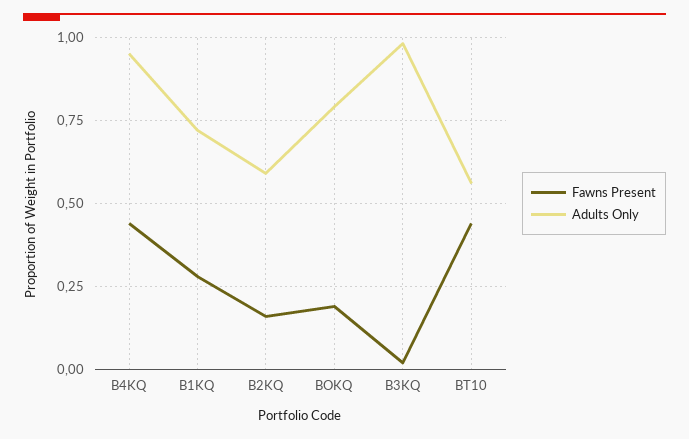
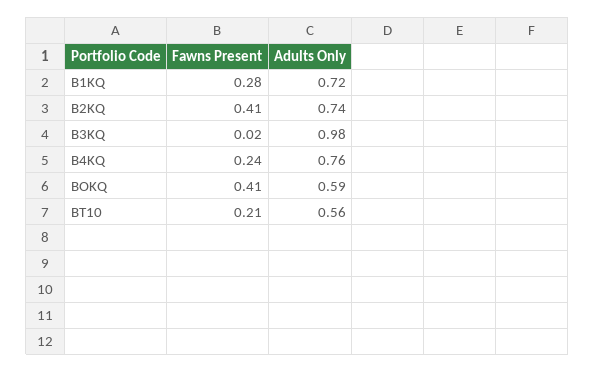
Fawns Present, B4KQ: 0.45 -> 0.24
Adults Only, B4KQ: 0.95 -> 0.76
Fawns Present, B2KQ: 0.15 -> 0.41
Adults Only, B2KQ: 0.6 -> 0.74
Fawns Present, BOKQ: 0.2 -> 0.41
Adults Only, BOKQ: 0.8 -> 0.59
Fawns Present, BT10: 0.45 -> 0.21

